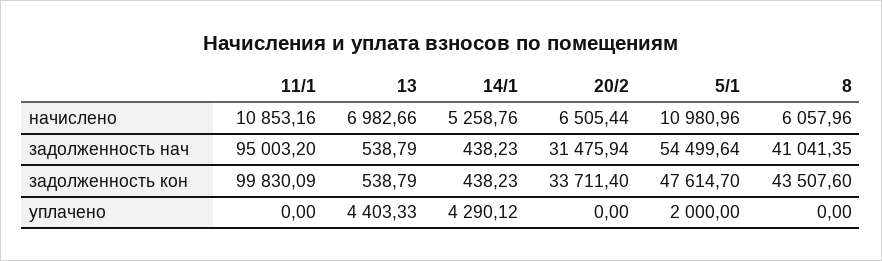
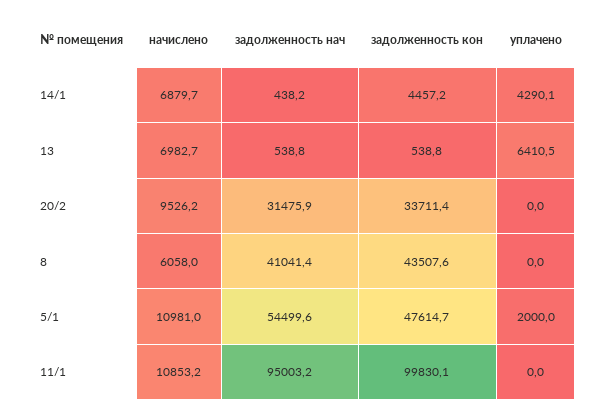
14/1, начислено: 5258.76 -> 6879.7
20/2, начислено: 6505.44 -> 9526.2
14/1, задолженность кон: 438.23 -> 4457.2
13, уплачено: 4403.33 -> 6410.5

